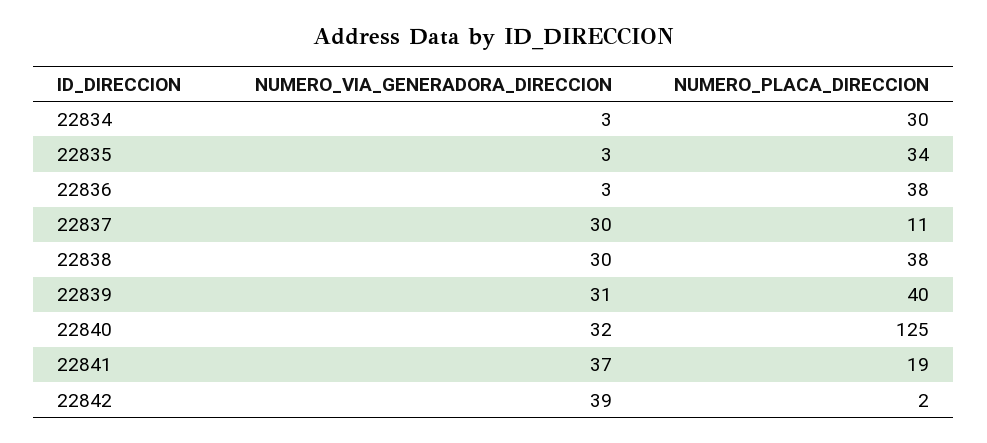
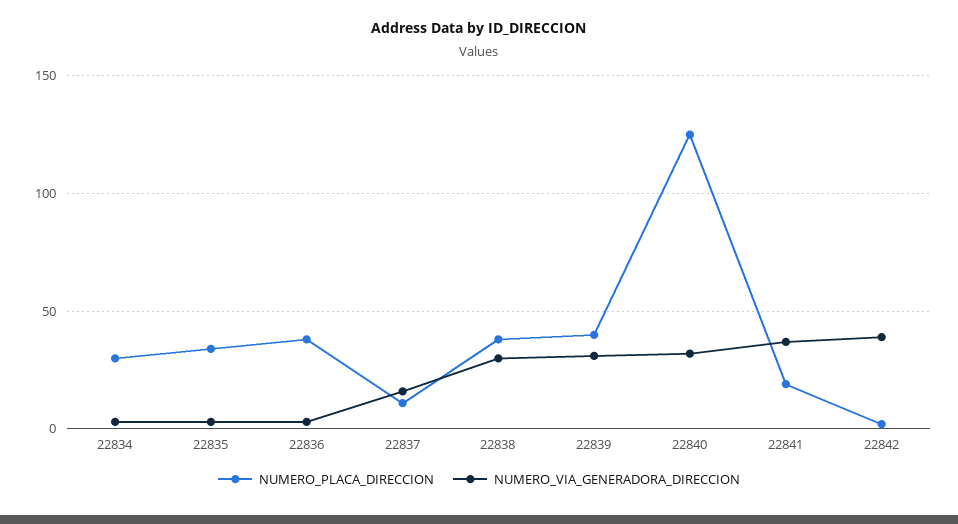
NUMERO_VIA_GENERADORA_DIRECCION, 22837: 30 -> 15

